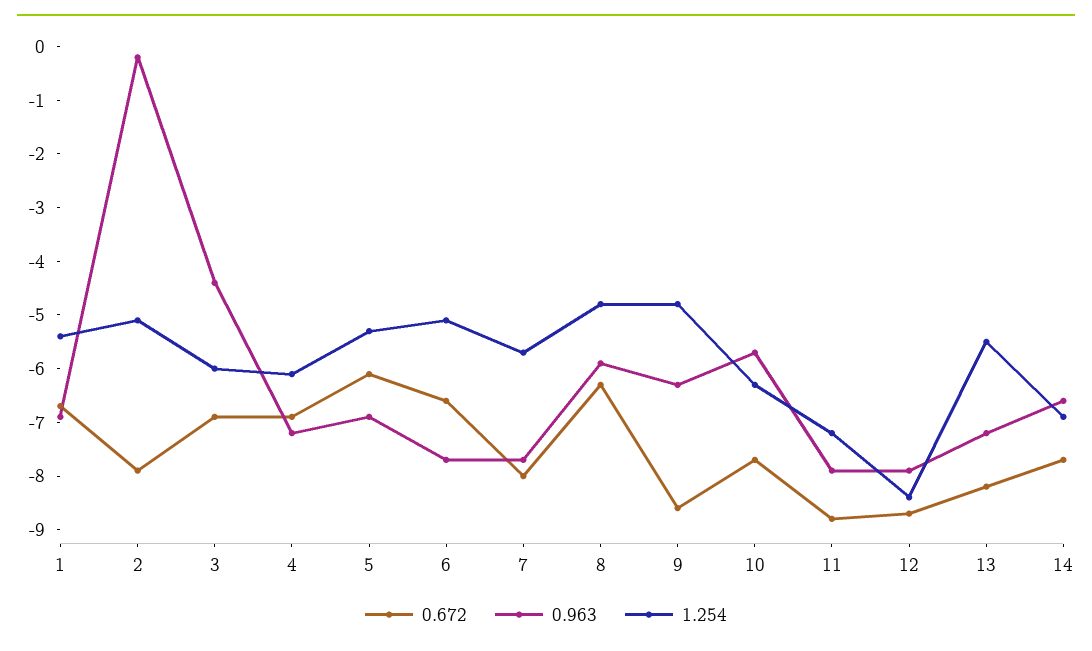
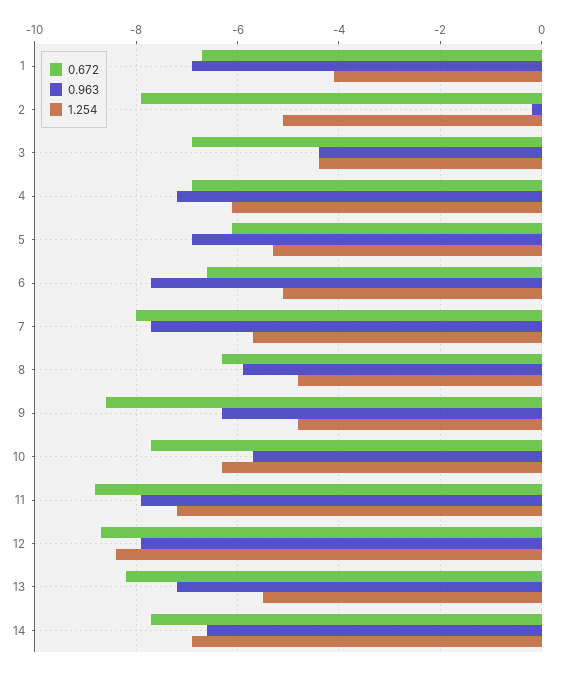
1.254, 1: -5.5 -> -4
1.254, 3: -6 -> -4.5

